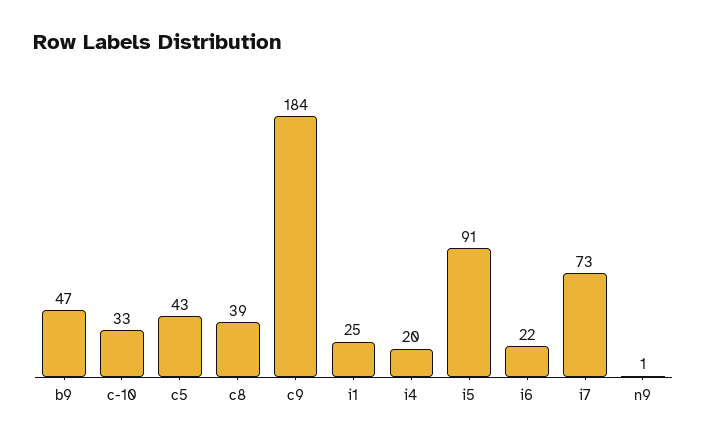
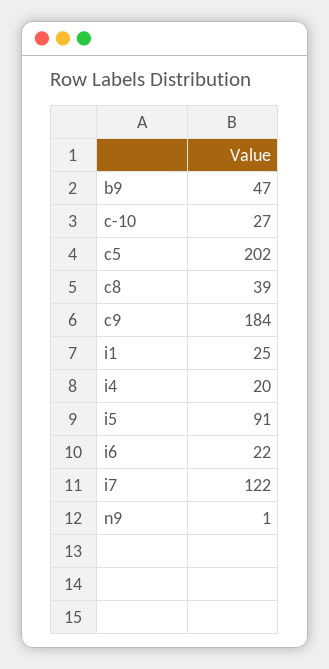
c-10: 33 -> 27
c5: 43 -> 202
i7: 73 -> 122

